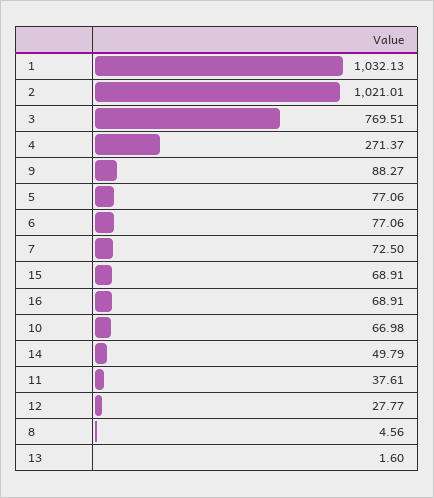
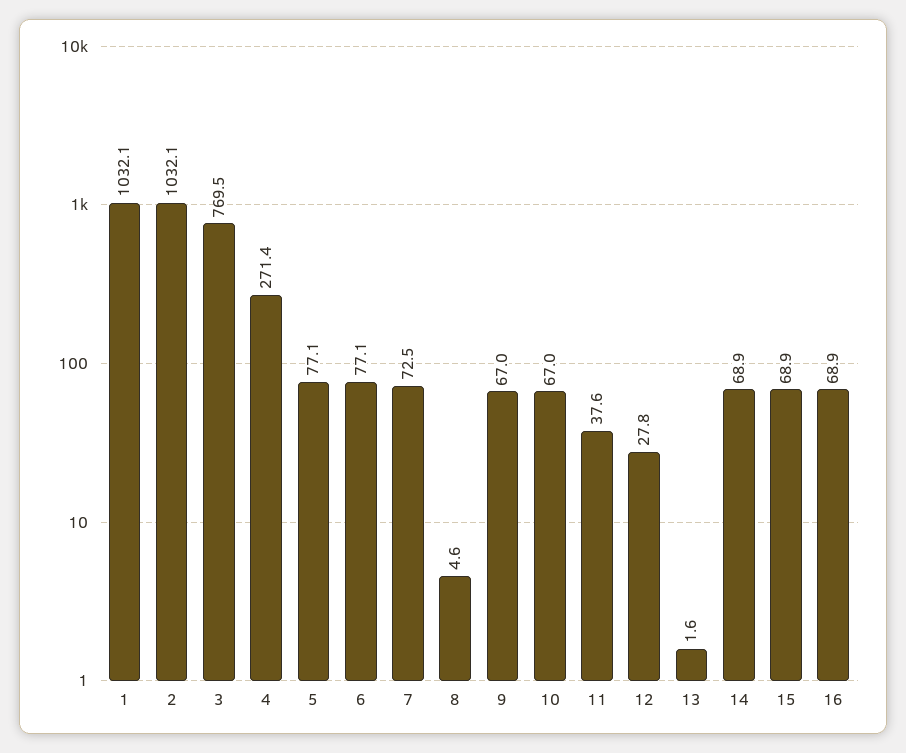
2: 1021.01 -> 1032.1
9: 88.27 -> 67
14: 49.79 -> 68.9

